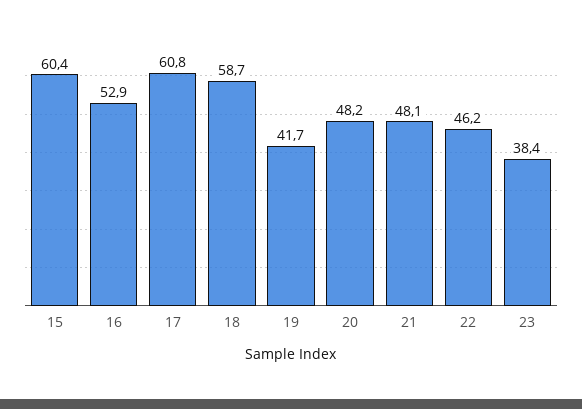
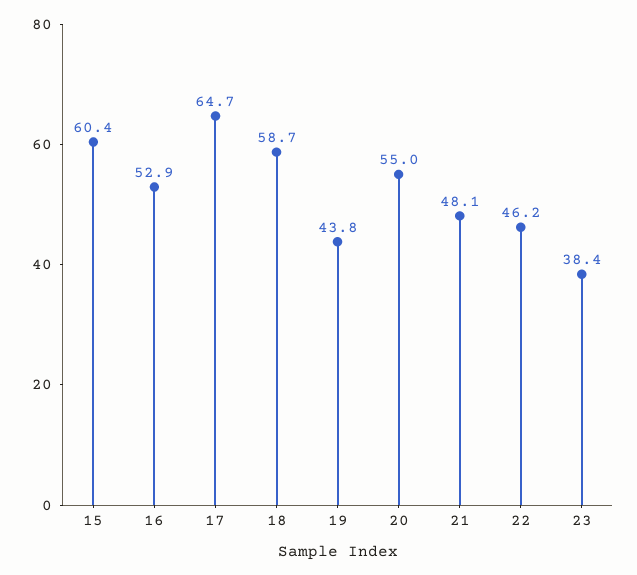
17: 60.8 -> 64.7
19: 41.7 -> 43.8
20: 48.2 -> 55

